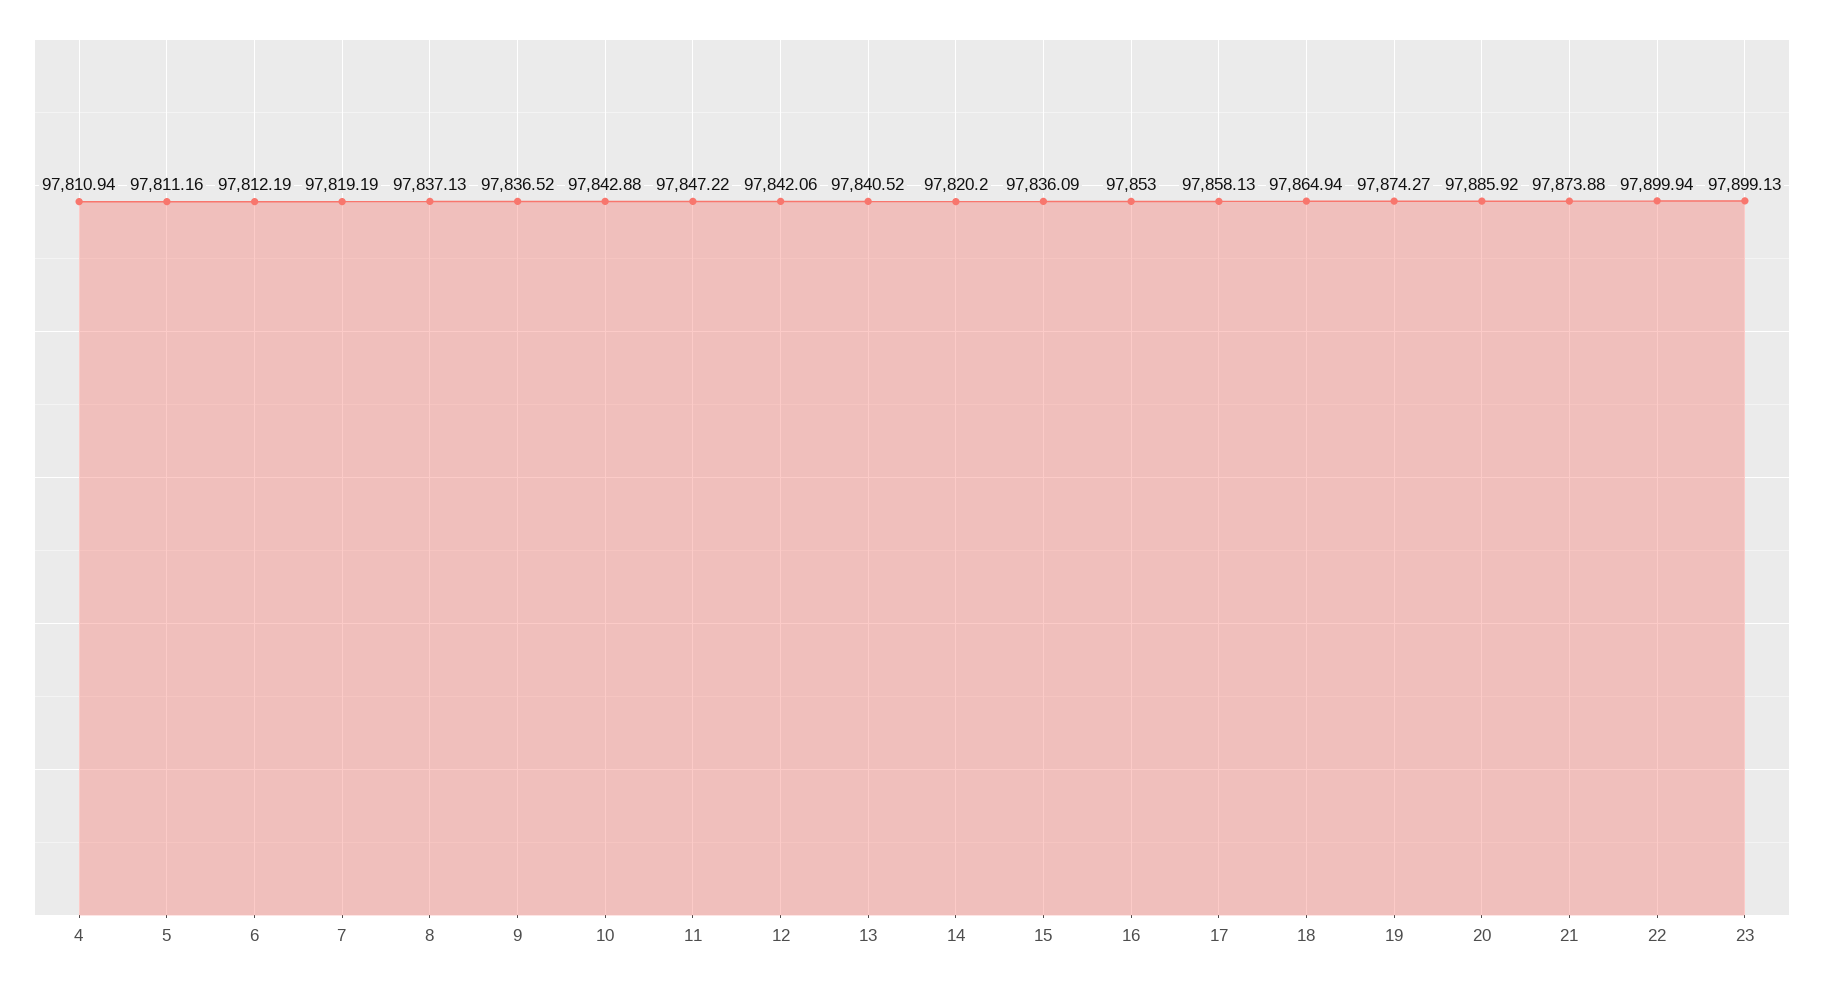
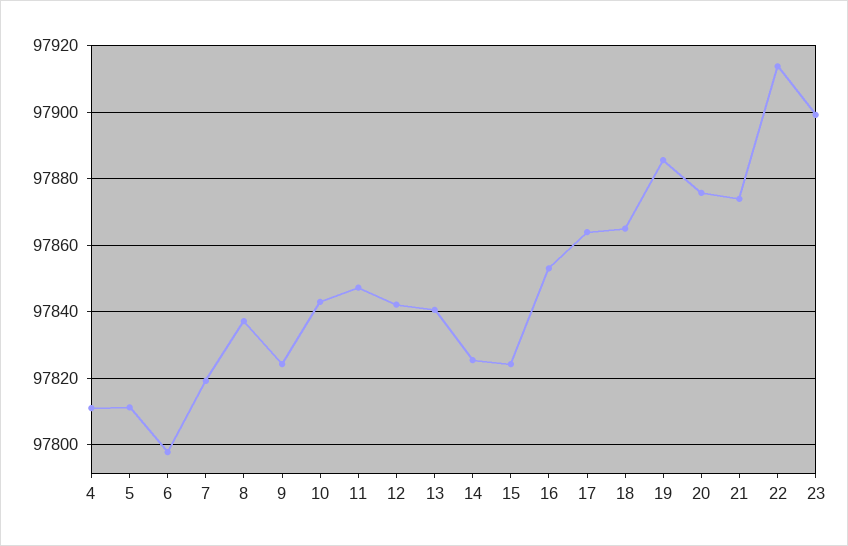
6: 97812.19 -> 97798
9: 97836.52 -> 97824
14: 97820.2 -> 97826
15: 97836.09 -> 97824
17: 97858.13 -> 97864
19: 97874.27 -> 97886
20: 97885.92 -> 97876
22: 97899.94 -> 97914

